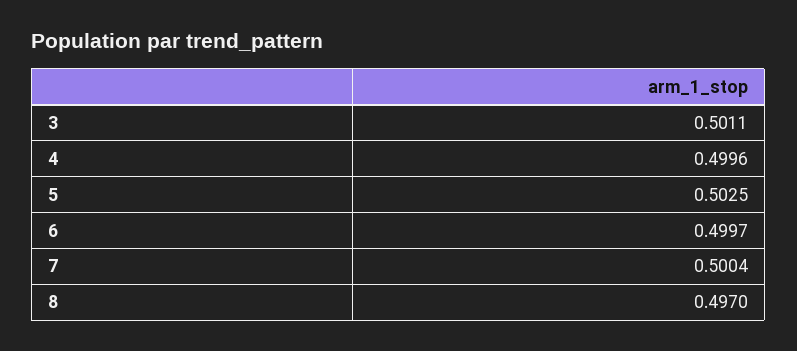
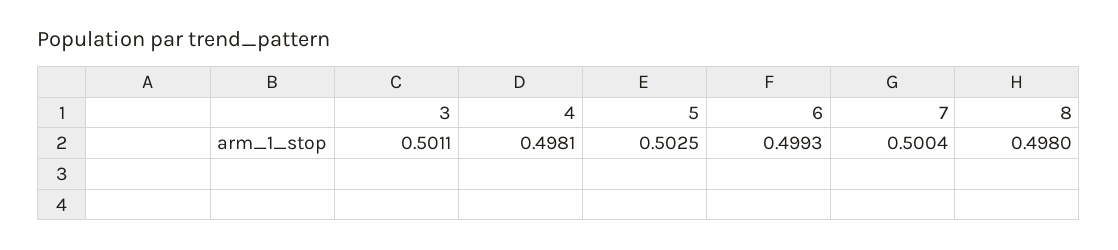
4: 0.4996 -> 0.4981
6: 0.4997 -> 0.4993
8: 0.497 -> 0.498

